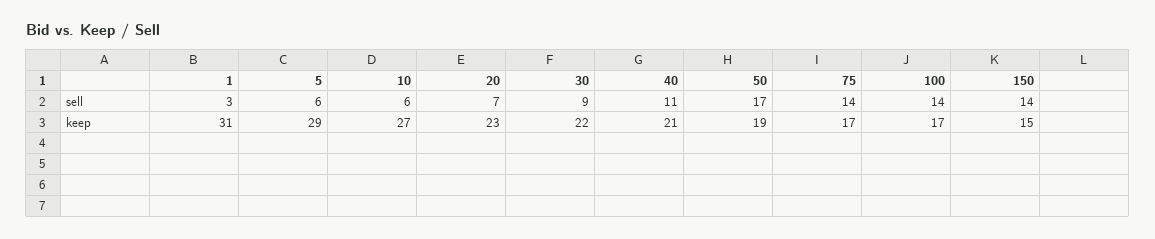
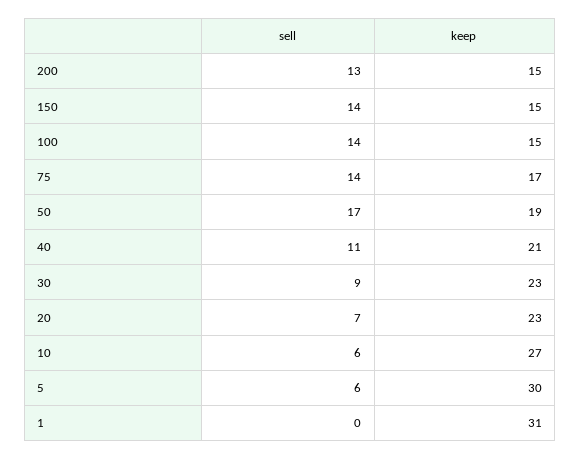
1, sell: 3 -> 0
5, keep: 29 -> 30
30, keep: 22 -> 23
100, keep: 17 -> 15
200, sell: none -> 13
200, keep: none -> 15

